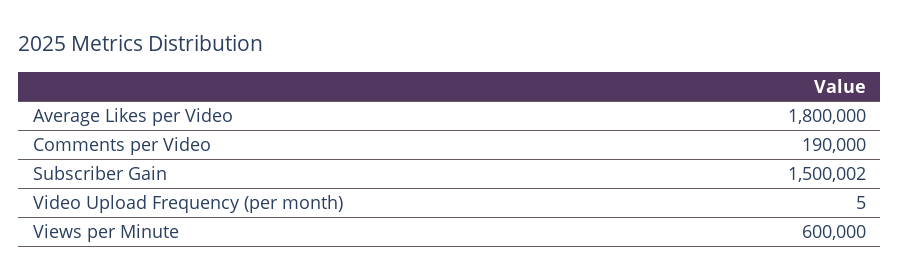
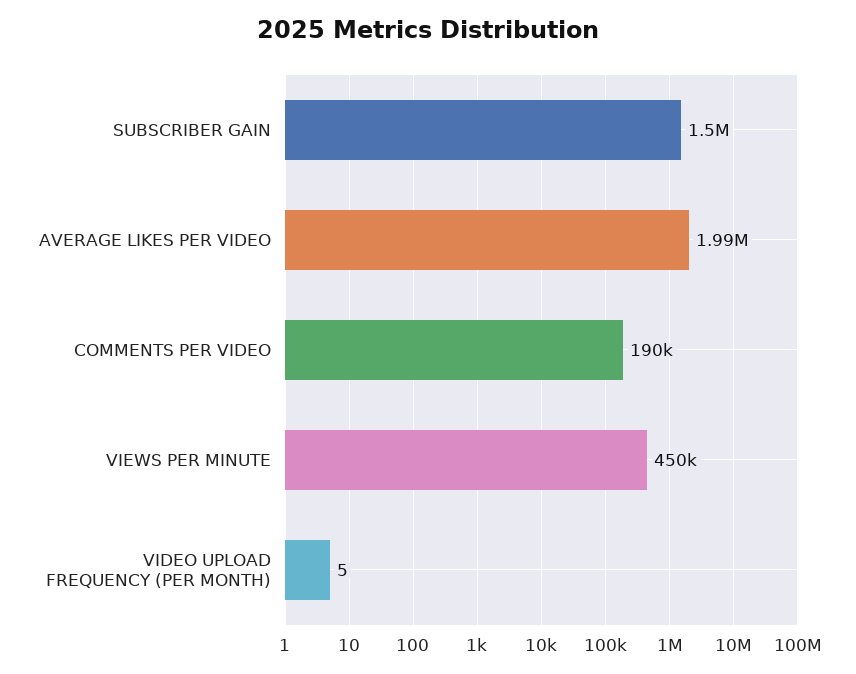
Average Likes per Video: 1800000 -> 1990000
Views per Minute: 600000 -> 450000

